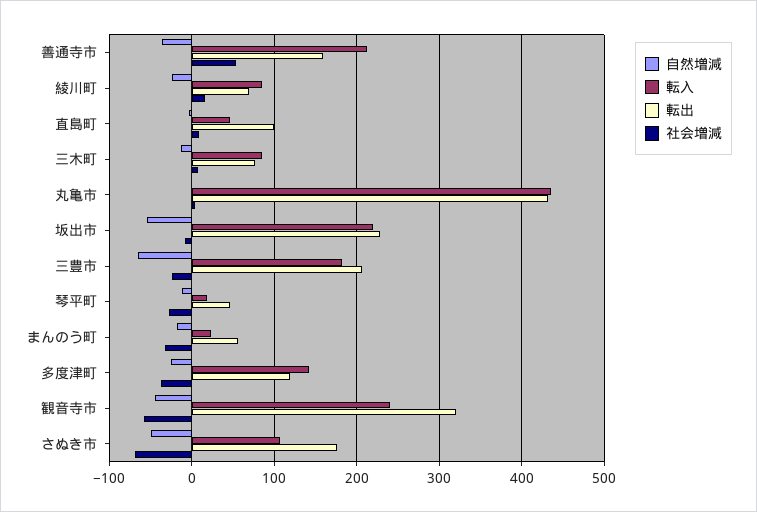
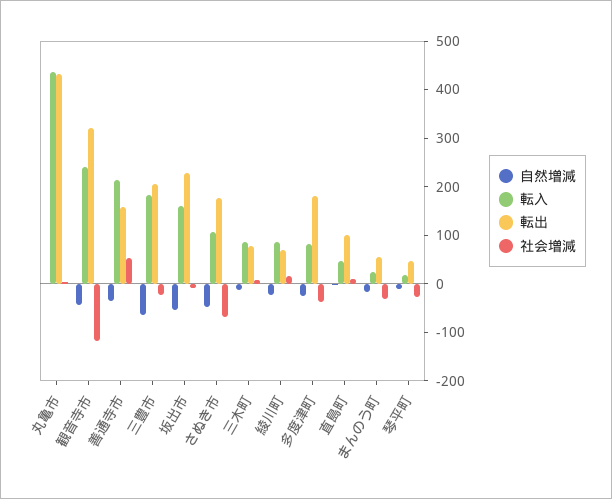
転入, 坂出市: 220 -> 160
転入, 多度津町: 140 -> 80
転出, 多度津町: 120 -> 180
社会増減, 観音寺市: -60 -> -120

